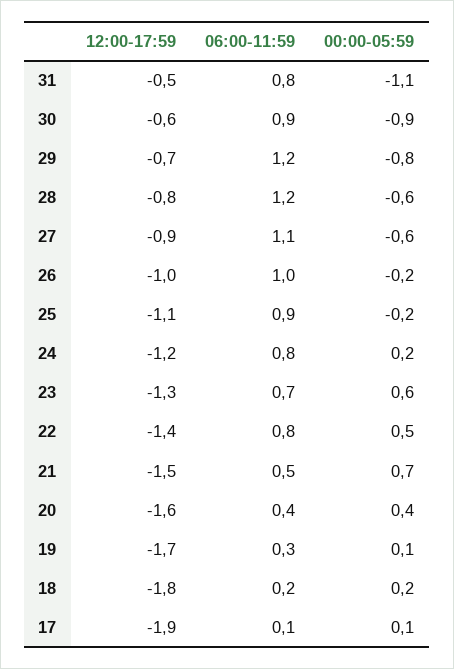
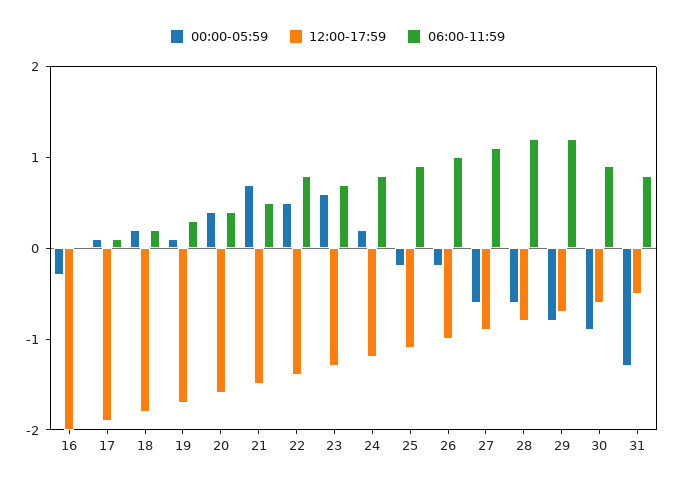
00:00-05:59, 31: -1.1 -> -1.3
00:00-05:59, 16: none -> -0.3
12:00-17:59, 16: none -> -2
06:00-11:59, 16: none -> 0

